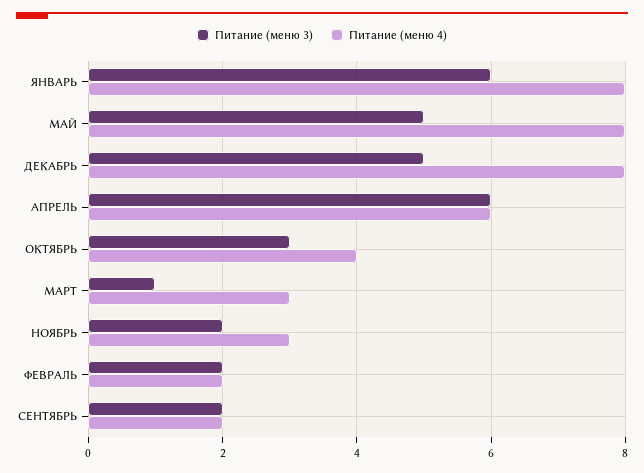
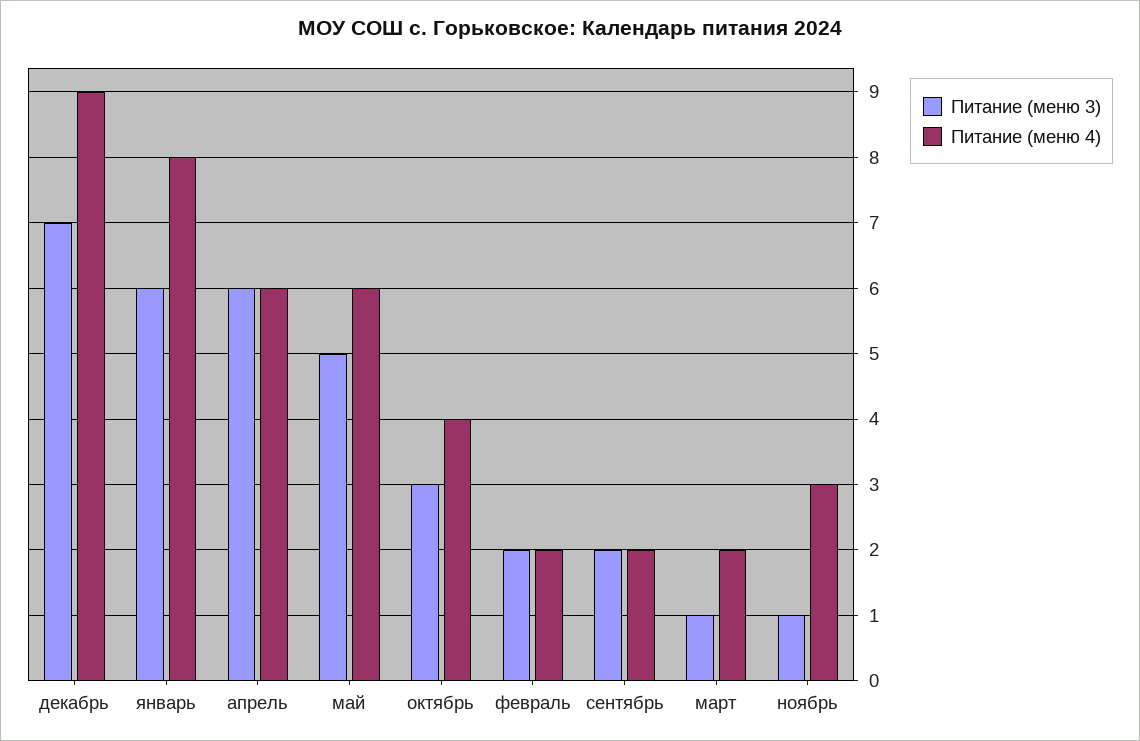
Питание (меню 4), МАЙ: 8 -> 6
Питание (меню 3), ДЕКАБРЬ: 5 -> 7
Питание (меню 4), ДЕКАБРЬ: 8 -> 9
Питание (меню 4), МАРТ: 3 -> 2
Питание (меню 3), НОЯБРЬ: 2 -> 1

